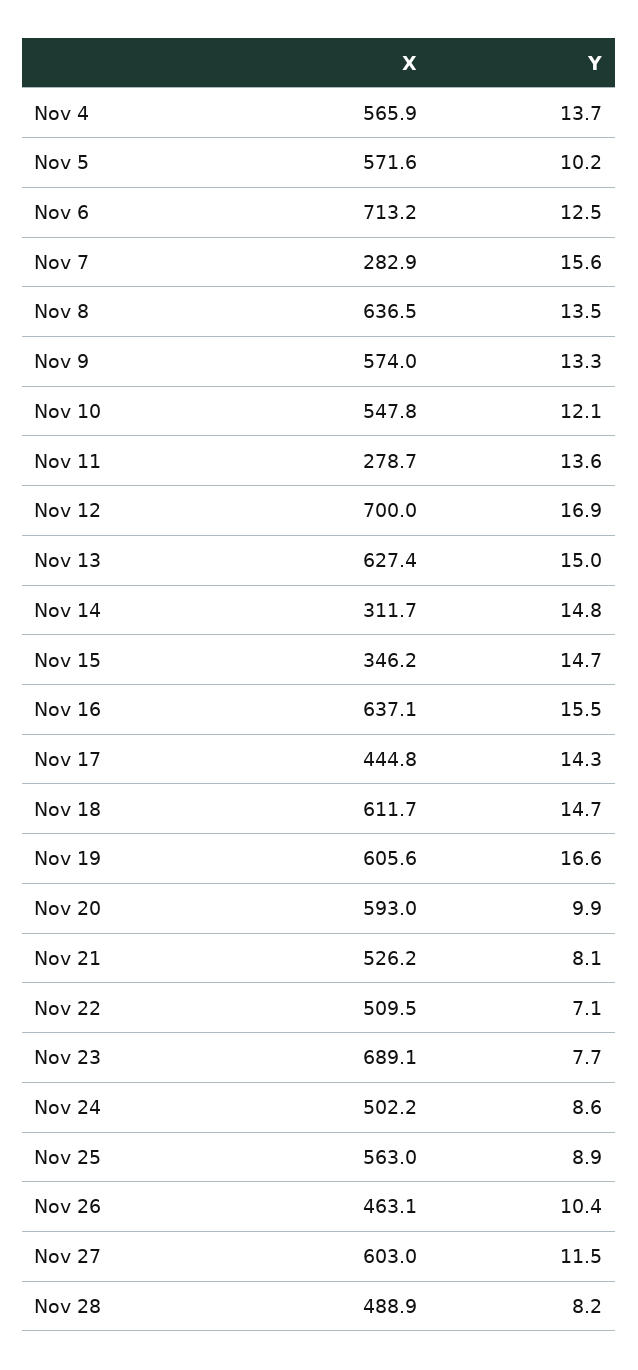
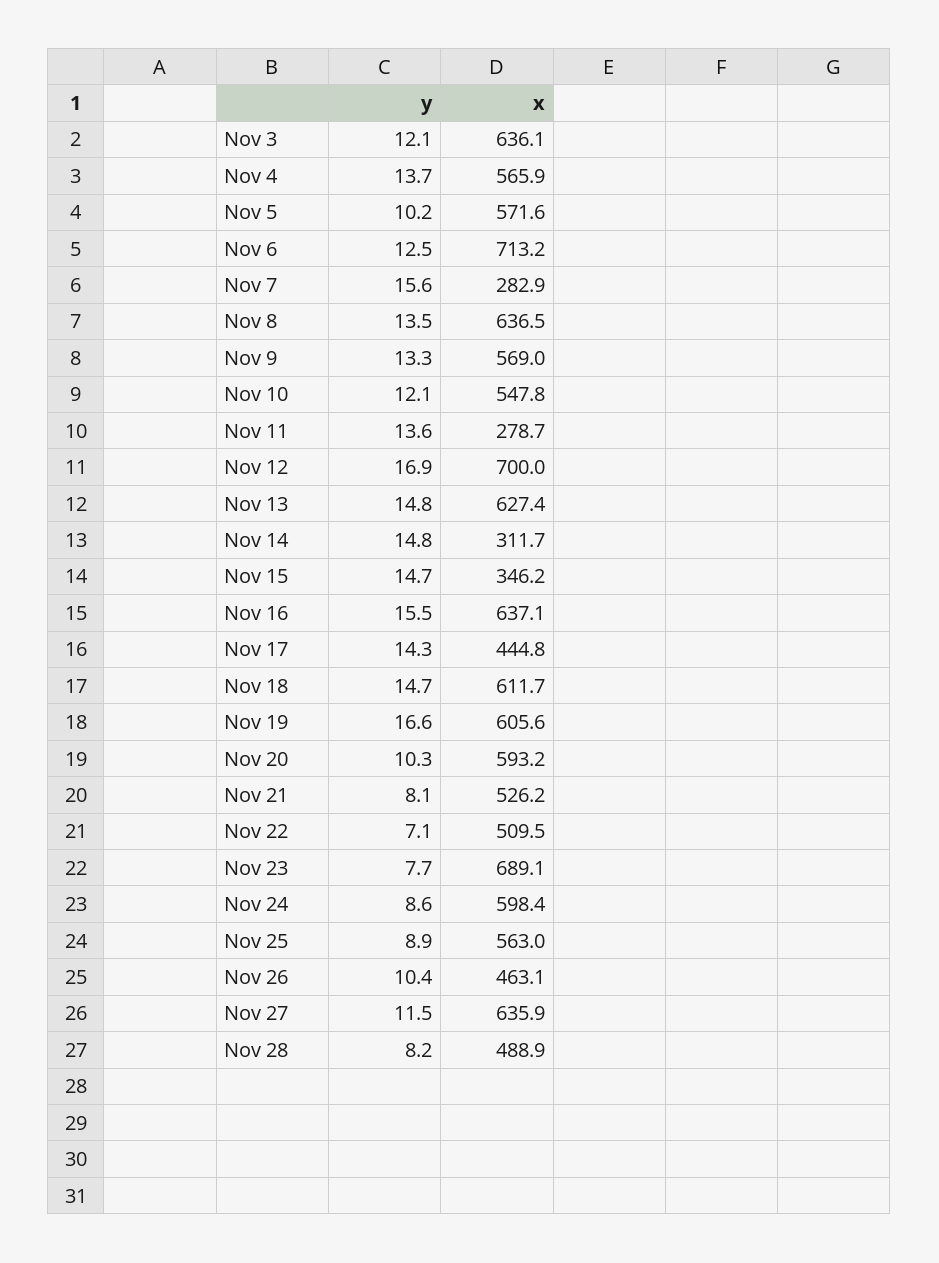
X, Nov 9: 574 -> 569
Y, Nov 13: 15 -> 14.8
X, Nov 20: 593 -> 593.2
Y, Nov 20: 9.9 -> 10.3
X, Nov 24: 502.2 -> 598.4
X, Nov 27: 603 -> 635.9
Y, Nov 3: none -> 12.1
X, Nov 3: none -> 636.1

